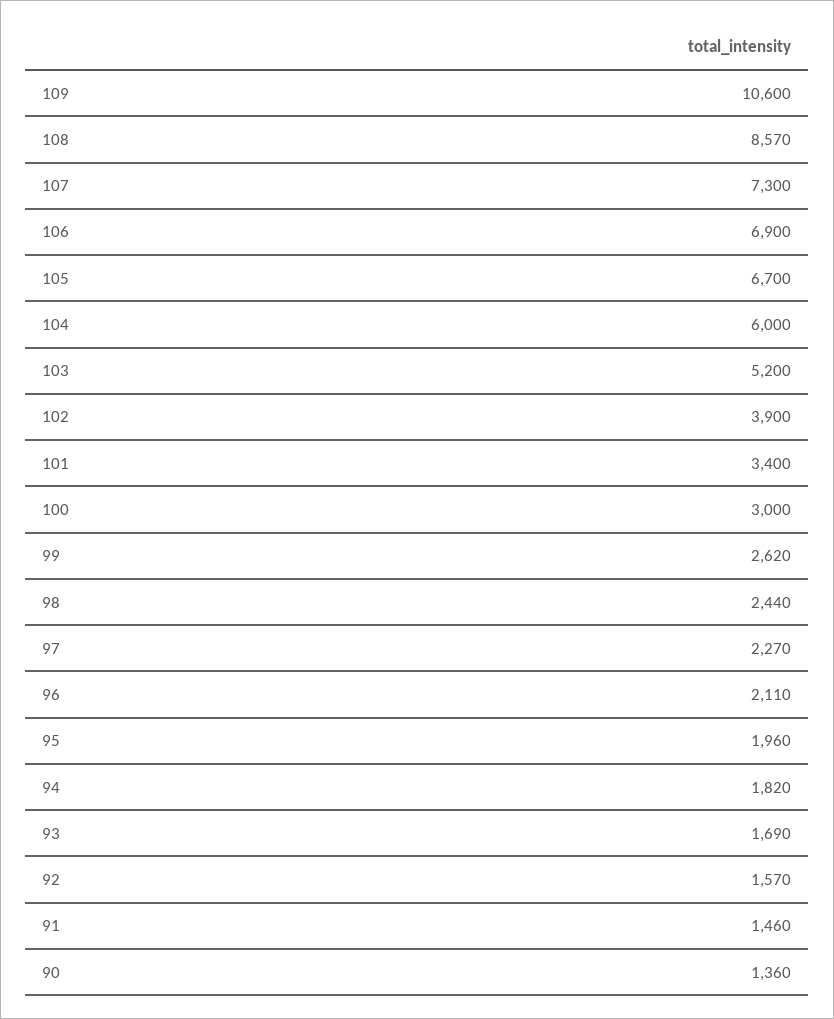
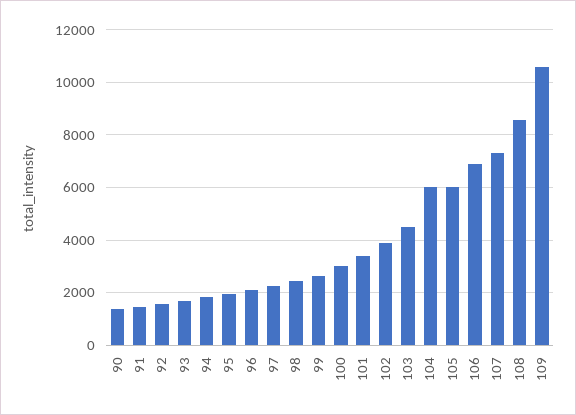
105: 6700 -> 6000
103: 5200 -> 4500

